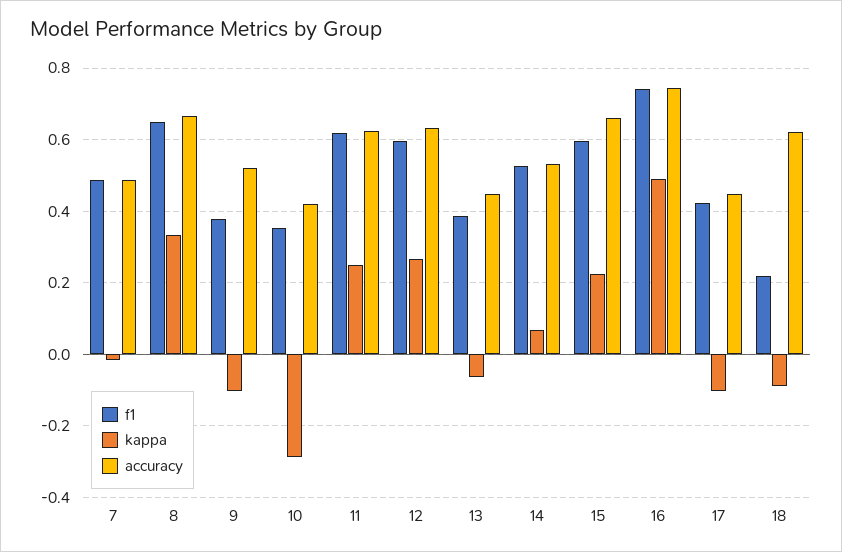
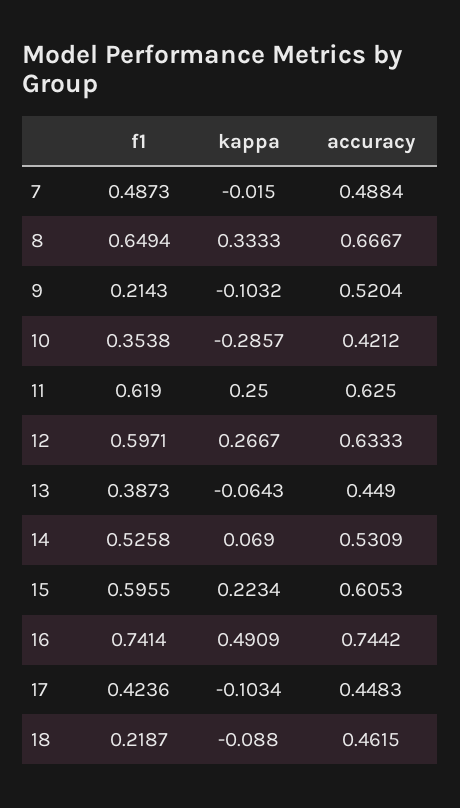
f1, 9: 0.38 -> 0.2143
accuracy, 15: 0.66 -> 0.6053
accuracy, 18: 0.62 -> 0.4615

